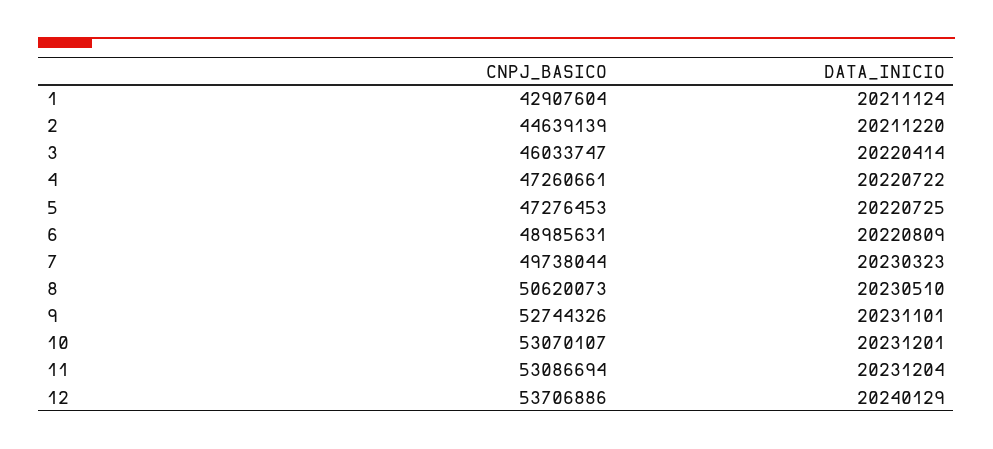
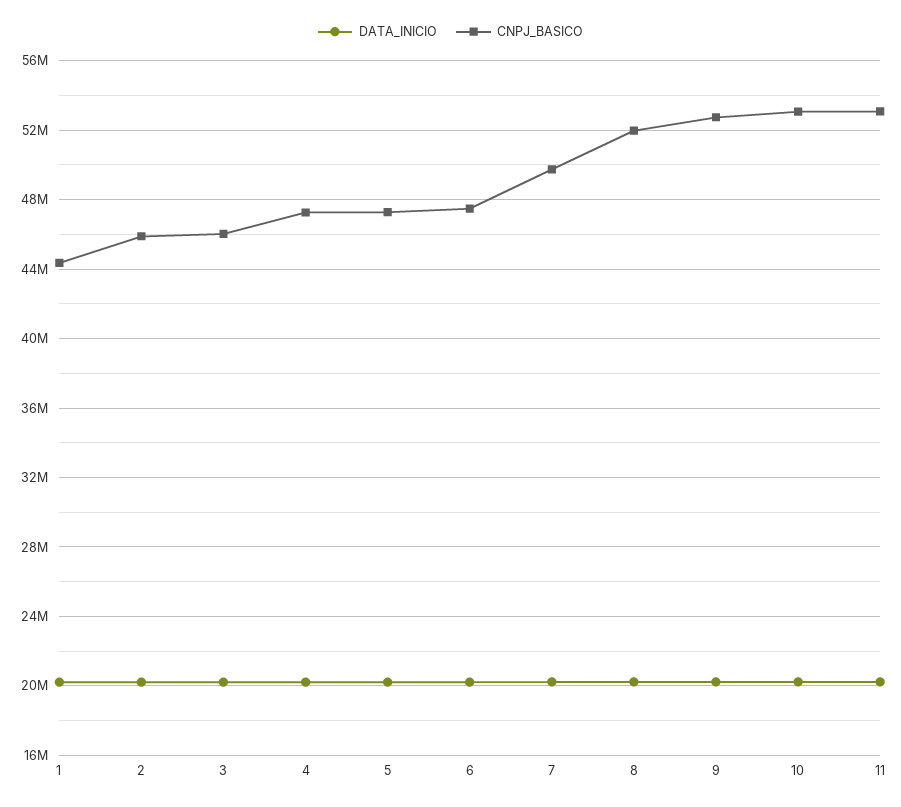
CNPJ_BASICO, 1: 42907604 -> 44500000
CNPJ_BASICO, 2: 44639139 -> 46000000
CNPJ_BASICO, 6: 48985631 -> 47500000
CNPJ_BASICO, 8: 50620073 -> 52000000
CNPJ_BASICO, 12: 53706886 -> none
DATA_INICIO, 12: 20240129 -> none

